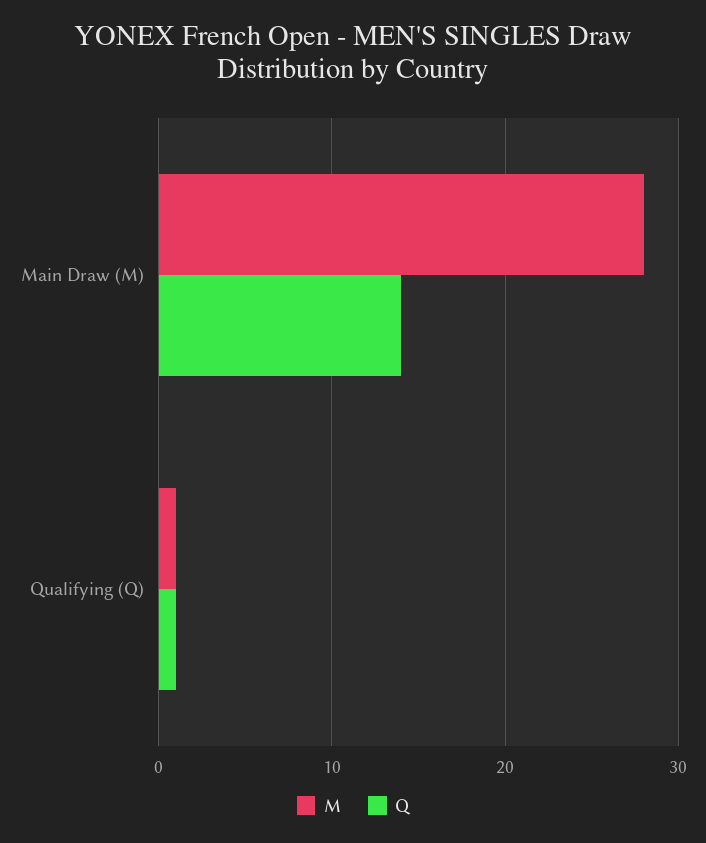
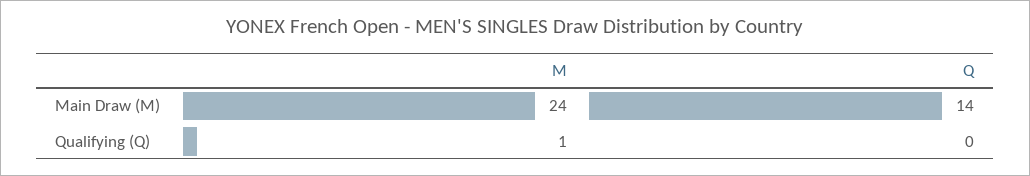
M, Main Draw (M): 28 -> 24
Q, Qualifying (Q): 1 -> 0

